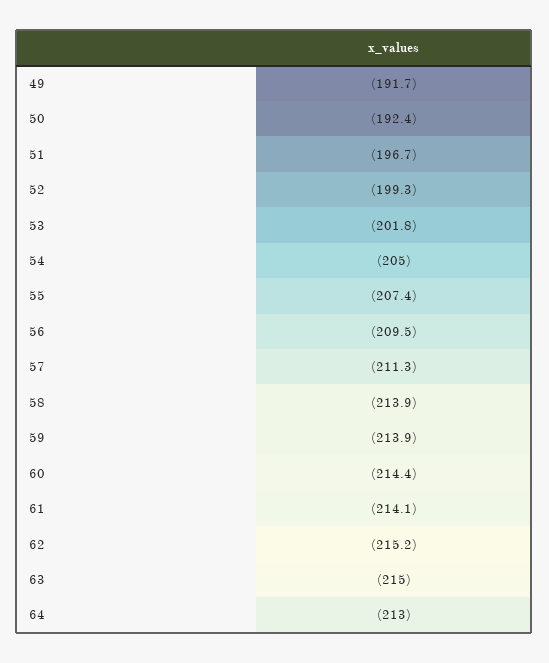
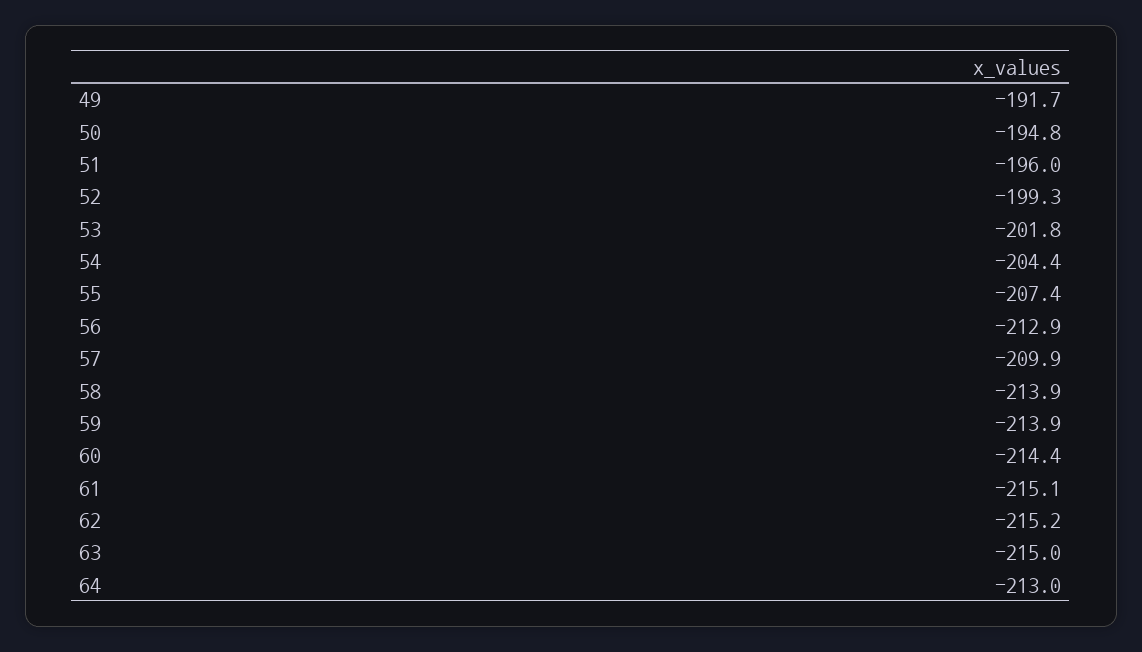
50: -192.4 -> -194.8
51: -196.7 -> -196
54: -205 -> -204.4
56: -209.5 -> -212.9
57: -211.3 -> -209.9
61: -214.1 -> -215.1

